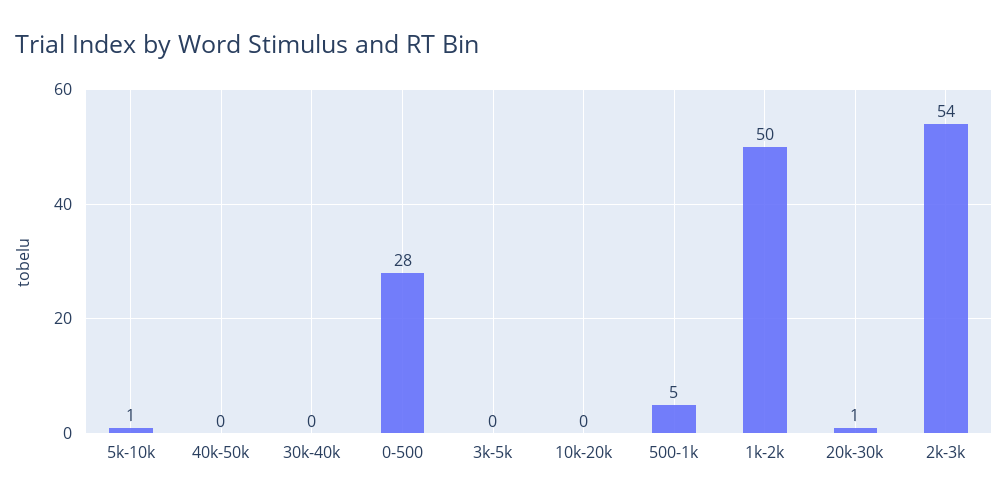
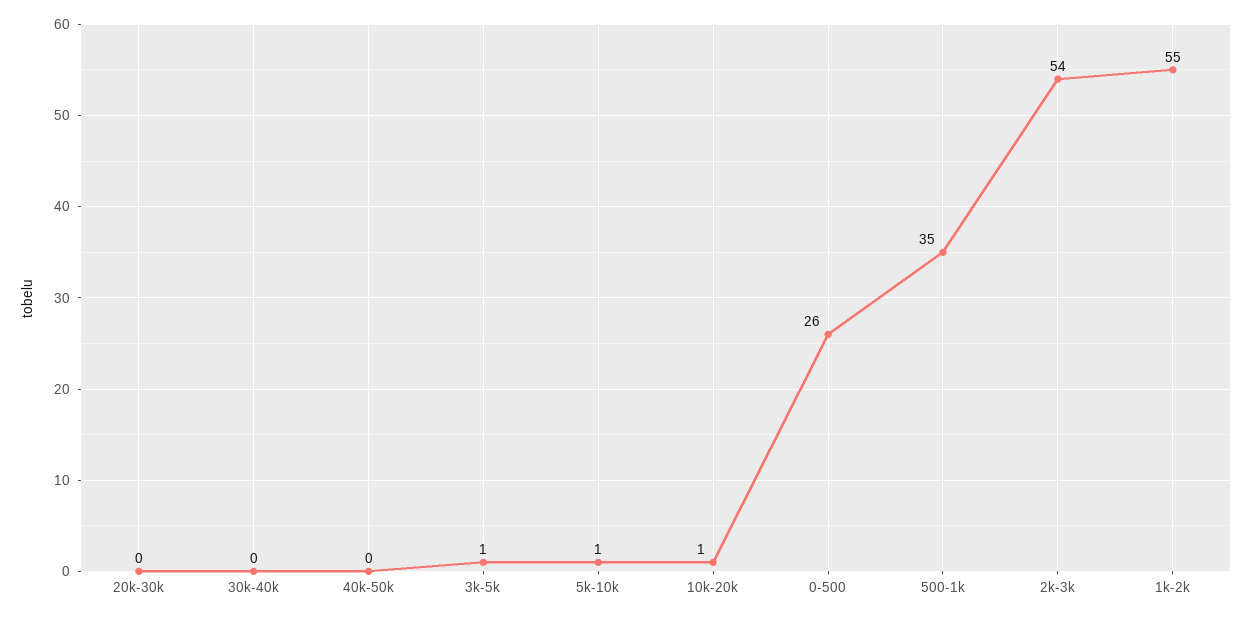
0-500: 28 -> 26
3k-5k: 0 -> 1
10k-20k: 0 -> 1
500-1k: 5 -> 35
1k-2k: 50 -> 55
20k-30k: 1 -> 0

